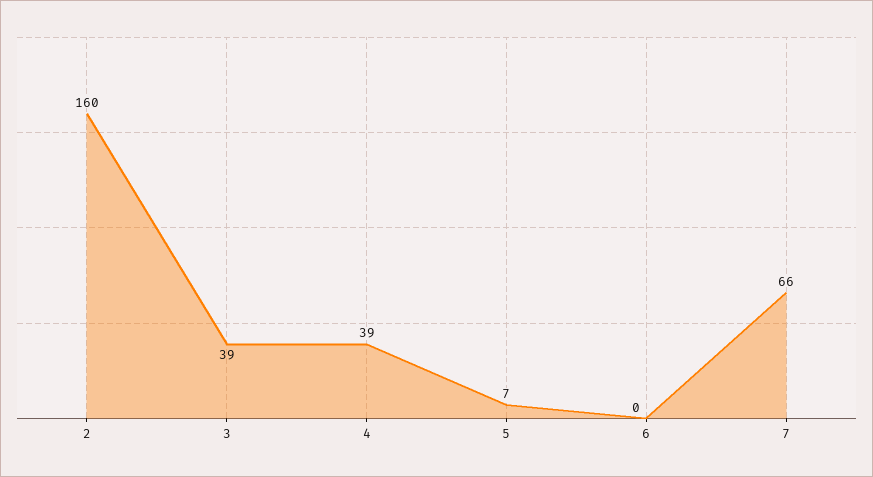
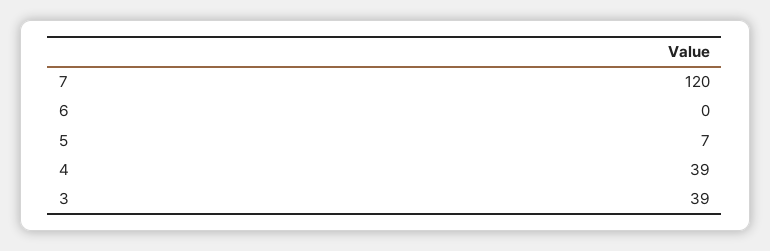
2: 160 -> none
7: 66 -> 120

